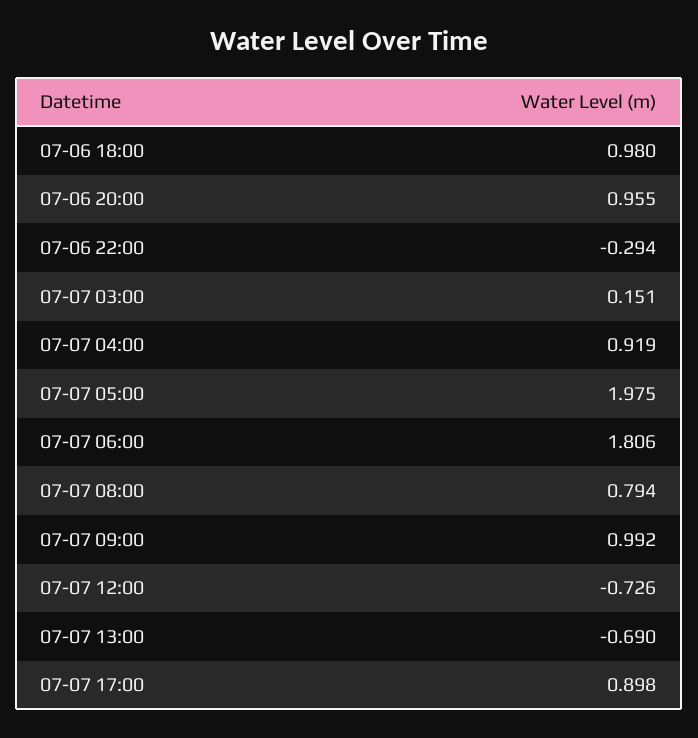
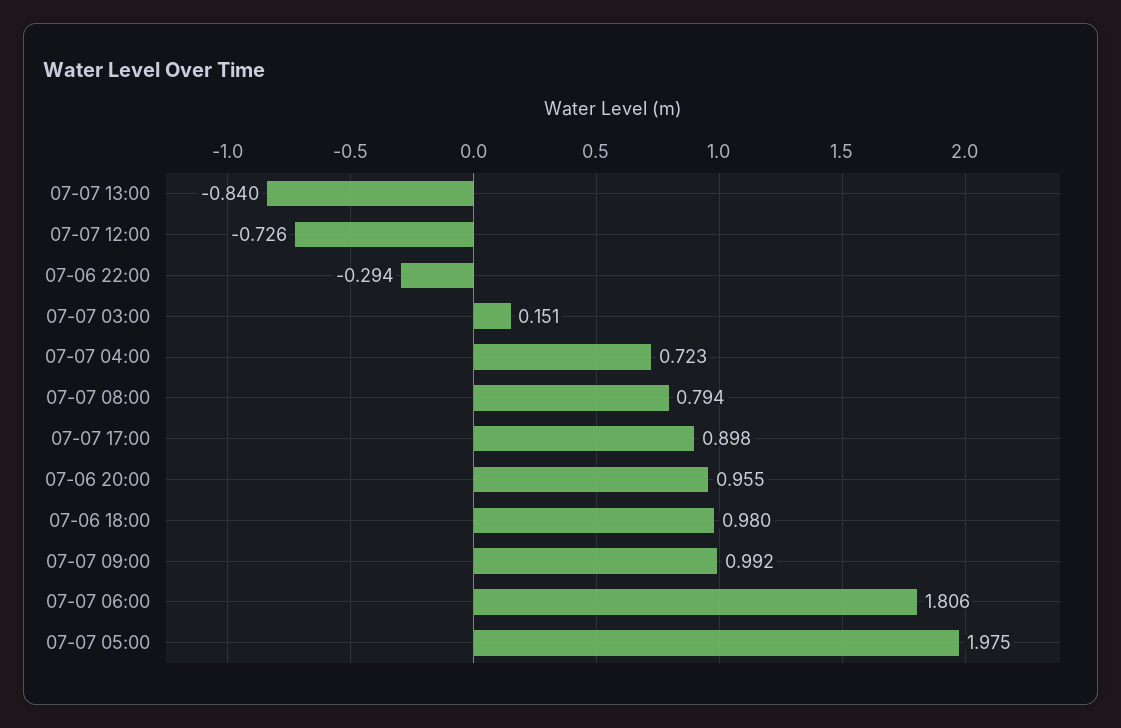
07-07 04:00: 0.919 -> 0.723
07-07 13:00: -0.69 -> -0.84

